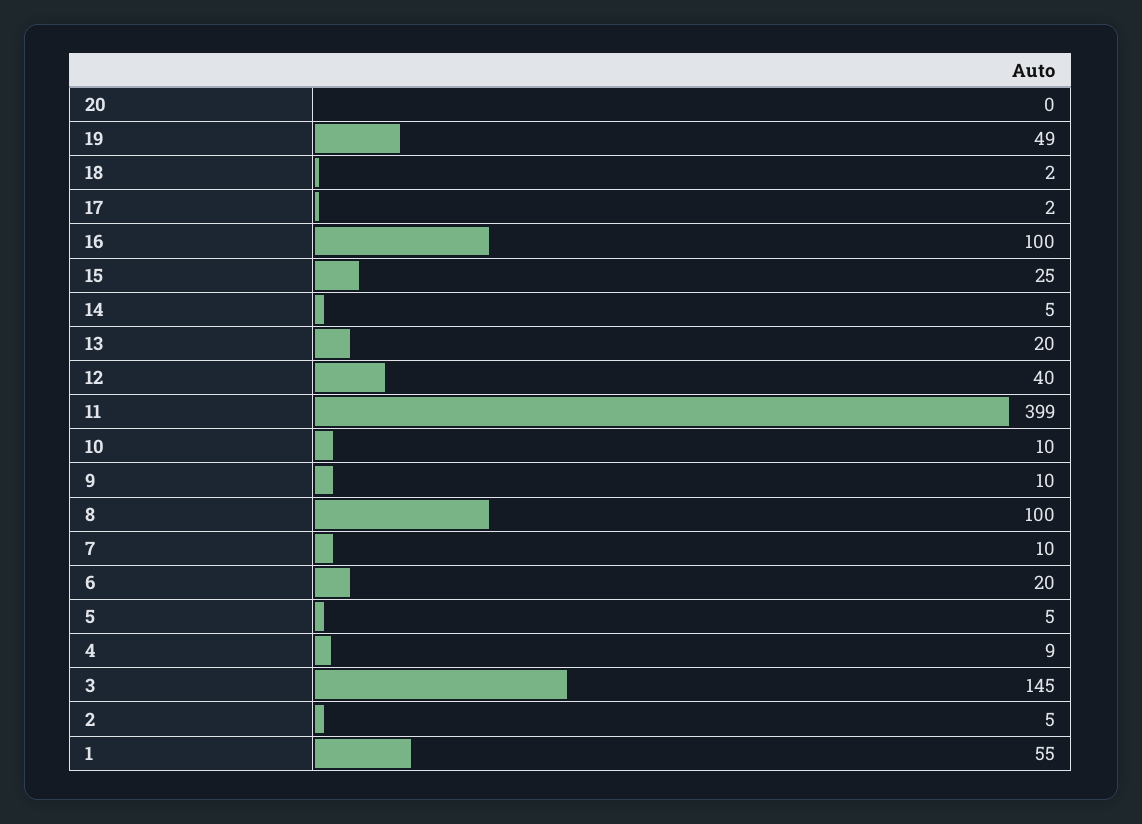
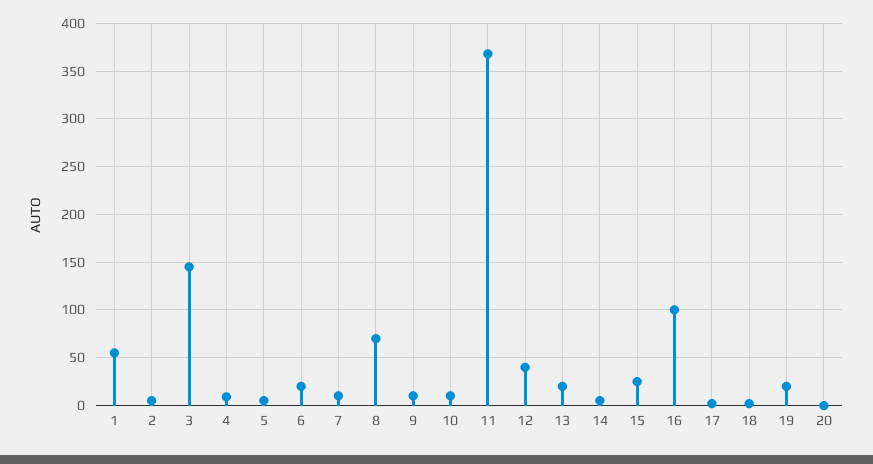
19: 49 -> 20
11: 399 -> 370
8: 100 -> 70

